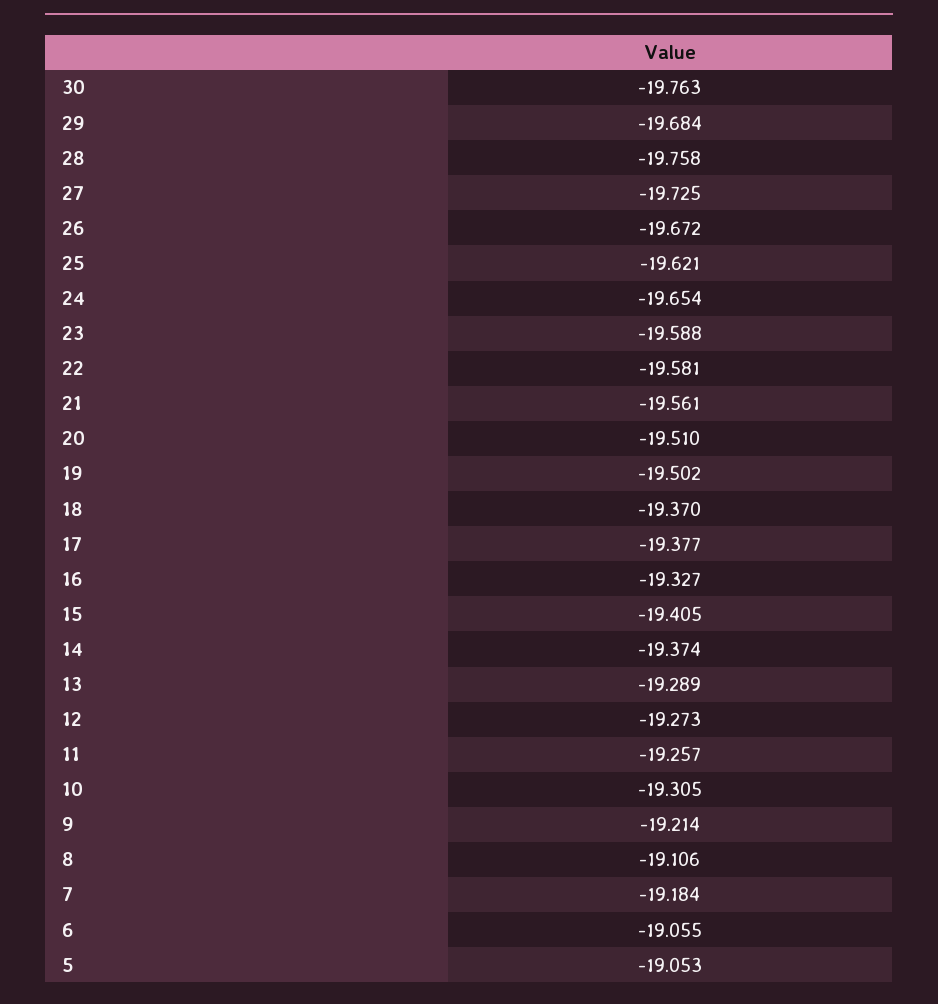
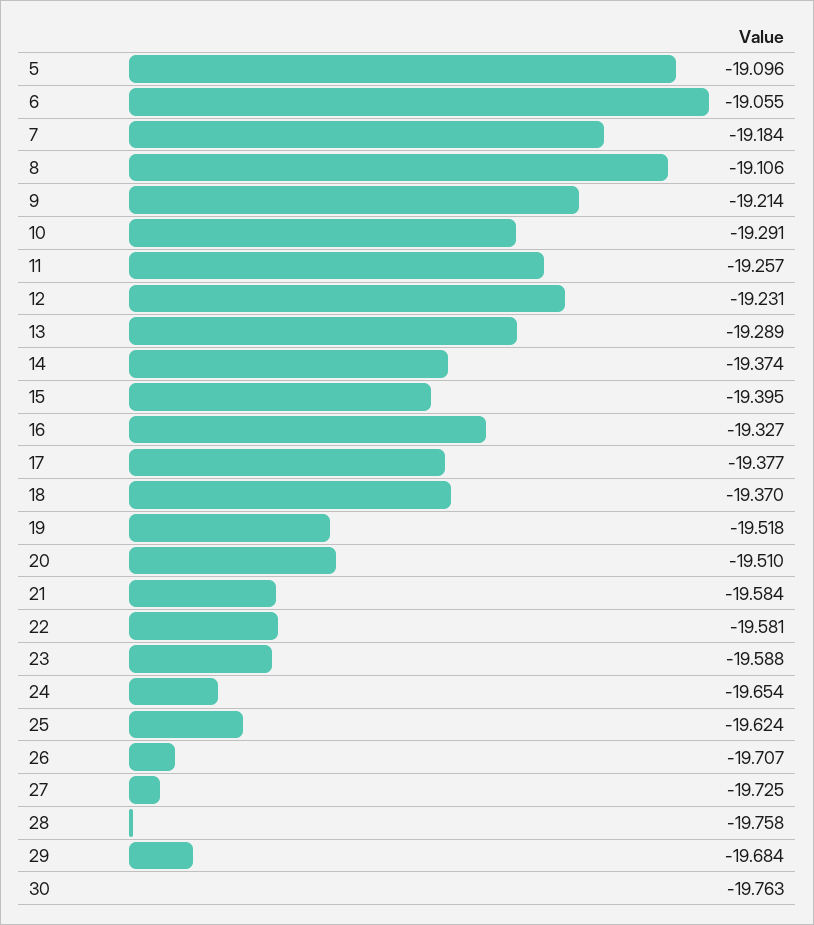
26: -19.672 -> -19.707
25: -19.621 -> -19.624
21: -19.561 -> -19.584
19: -19.502 -> -19.518
15: -19.405 -> -19.395
12: -19.273 -> -19.231
10: -19.305 -> -19.291
5: -19.053 -> -19.096

